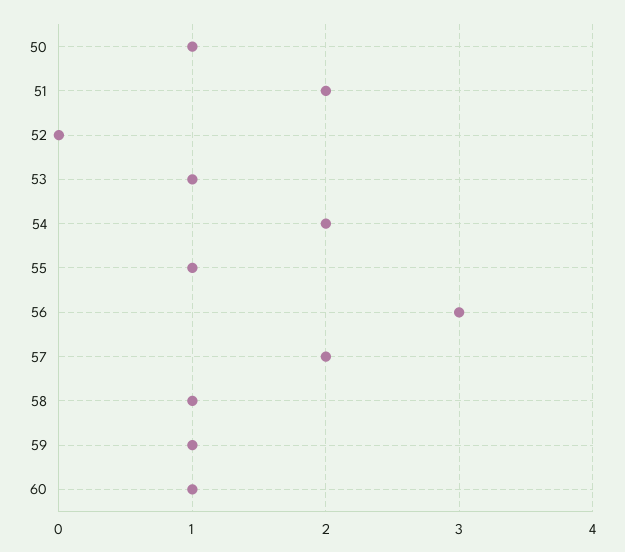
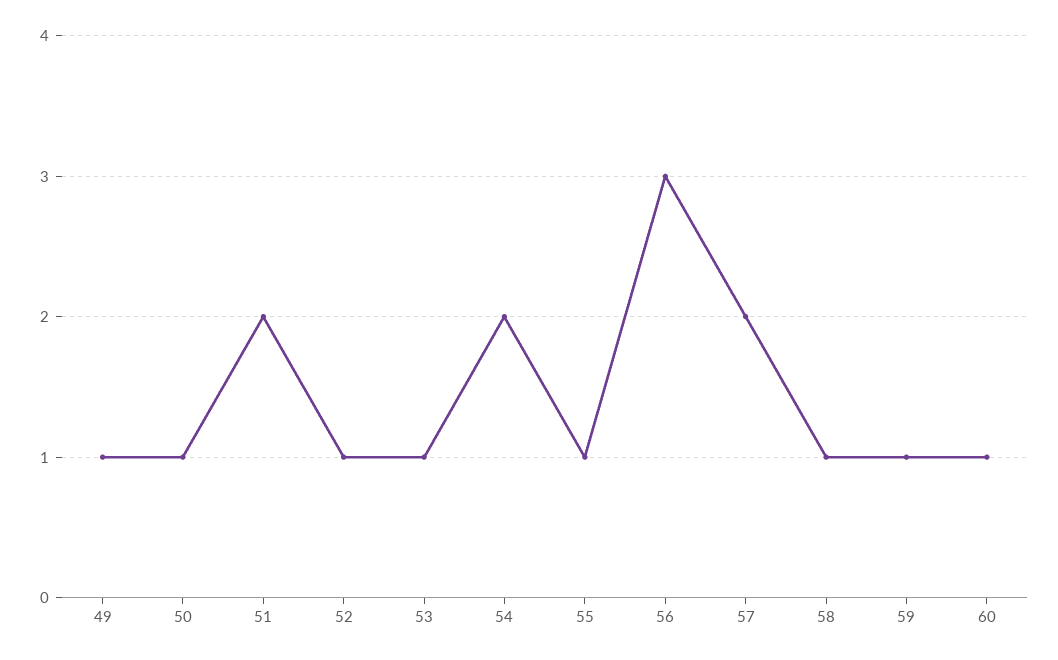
52: 0 -> 1
49: none -> 1

